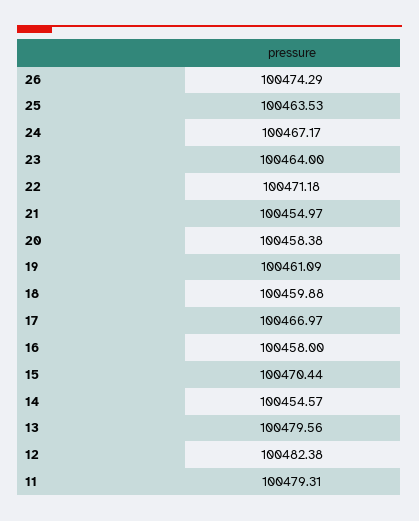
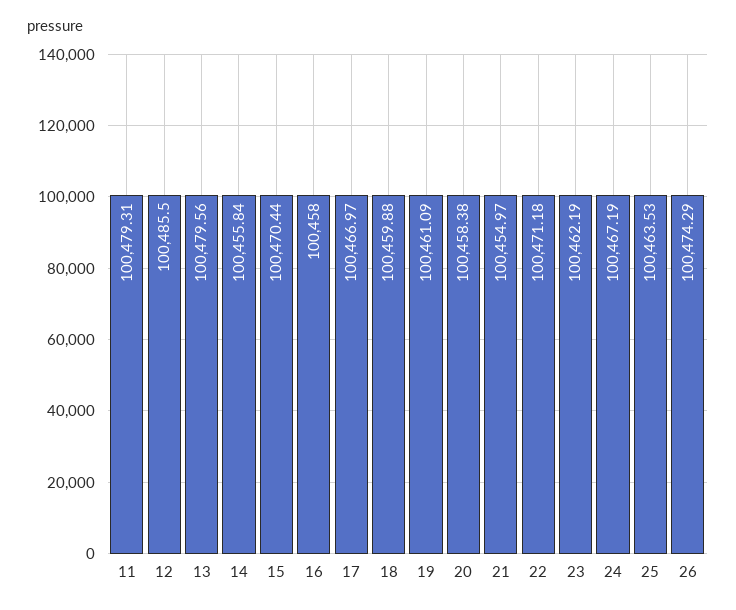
24: 100467.17 -> 100467.19
23: 100464 -> 100462.19
14: 100454.57 -> 100455.84
12: 100482.38 -> 100485.5

